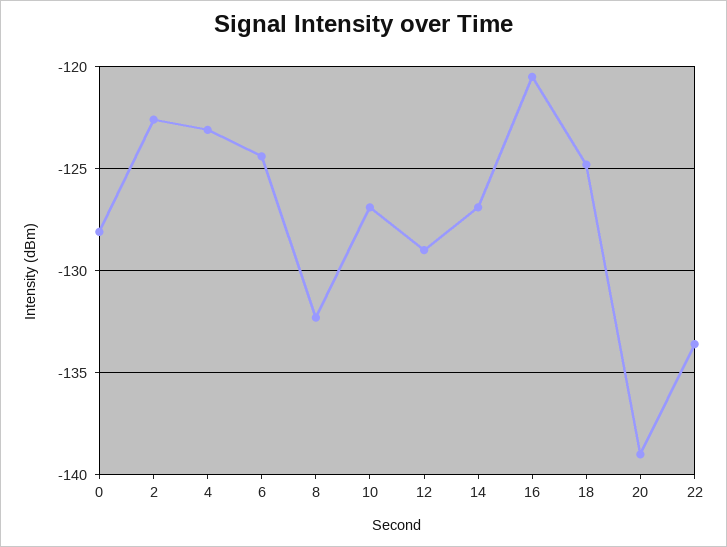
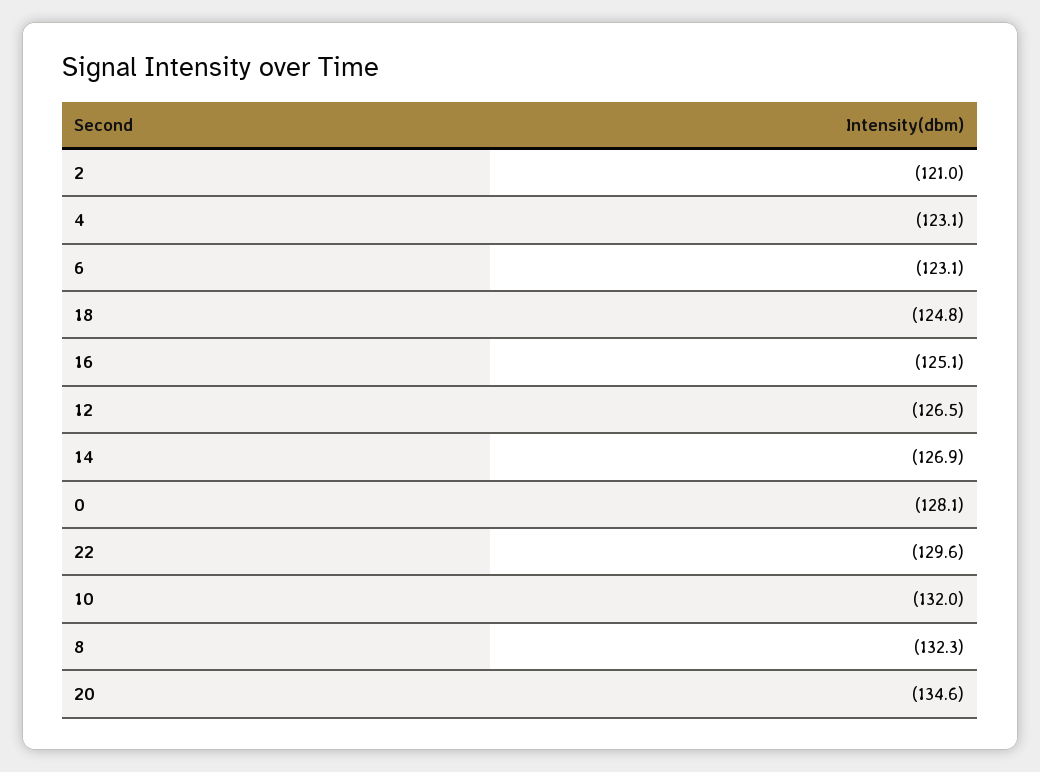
2: -122.5 -> -121
6: -124.5 -> -123.1
10: -127 -> -132
12: -129 -> -126.5
16: -120.5 -> -125.1
20: -139 -> -134.6
22: -133.5 -> -129.6

